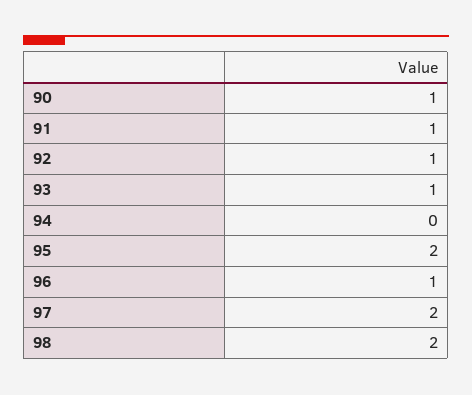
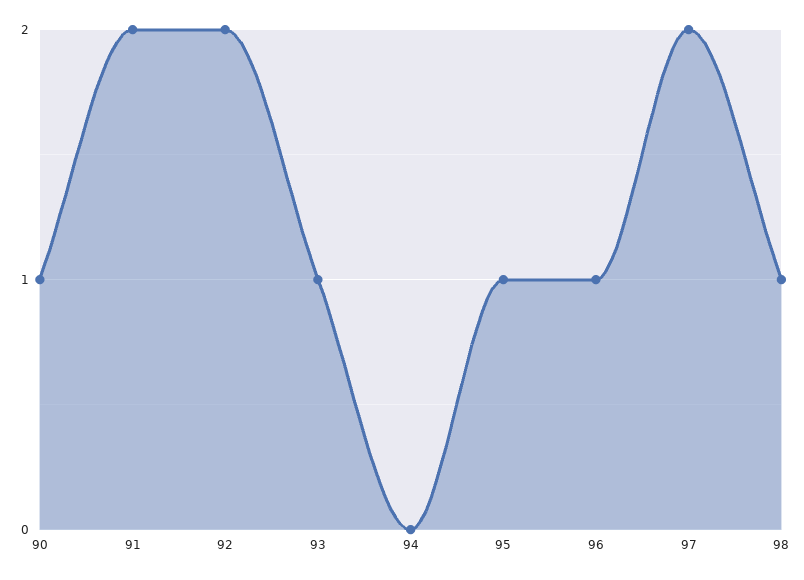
91: 1 -> 2
92: 1 -> 2
95: 2 -> 1
98: 2 -> 1

